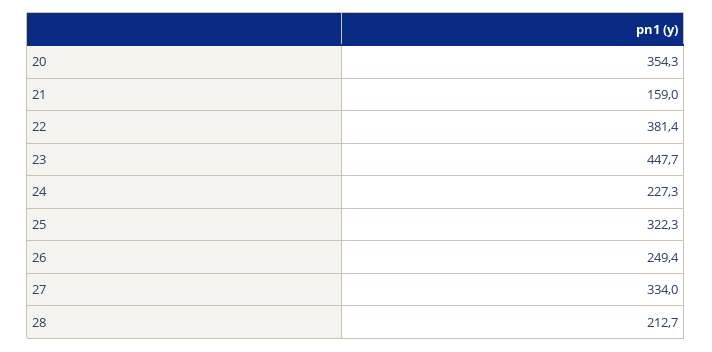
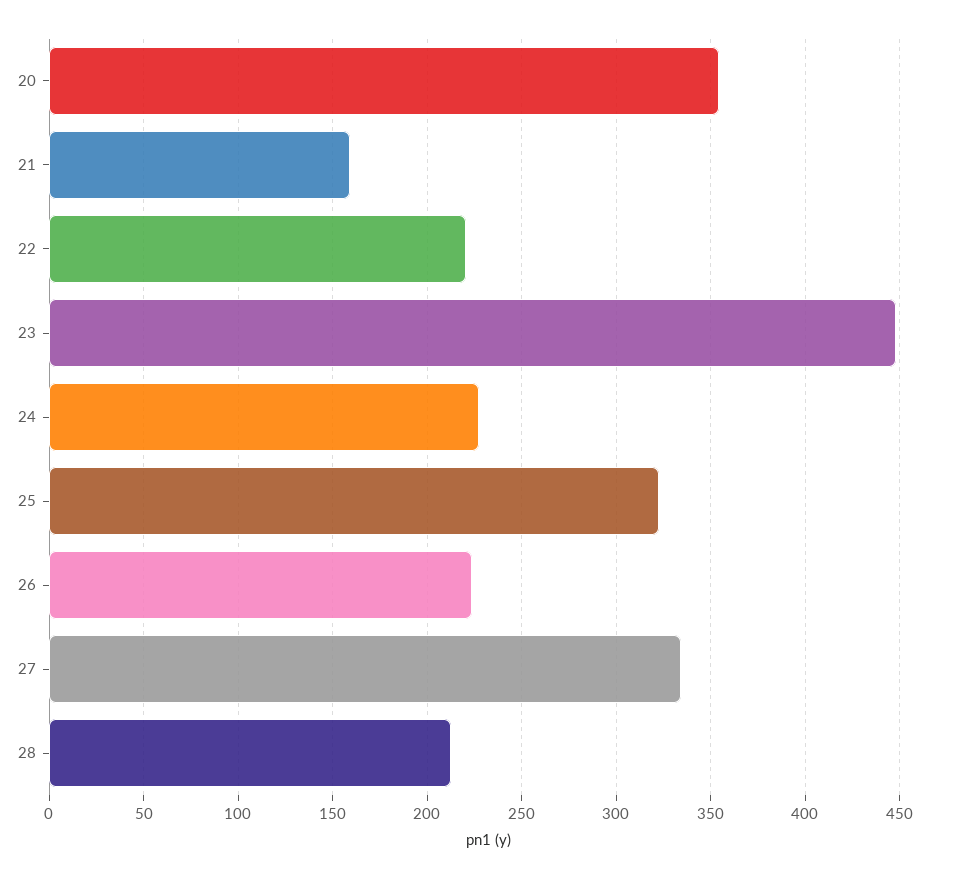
22: 381.4 -> 220
26: 249.4 -> 225

